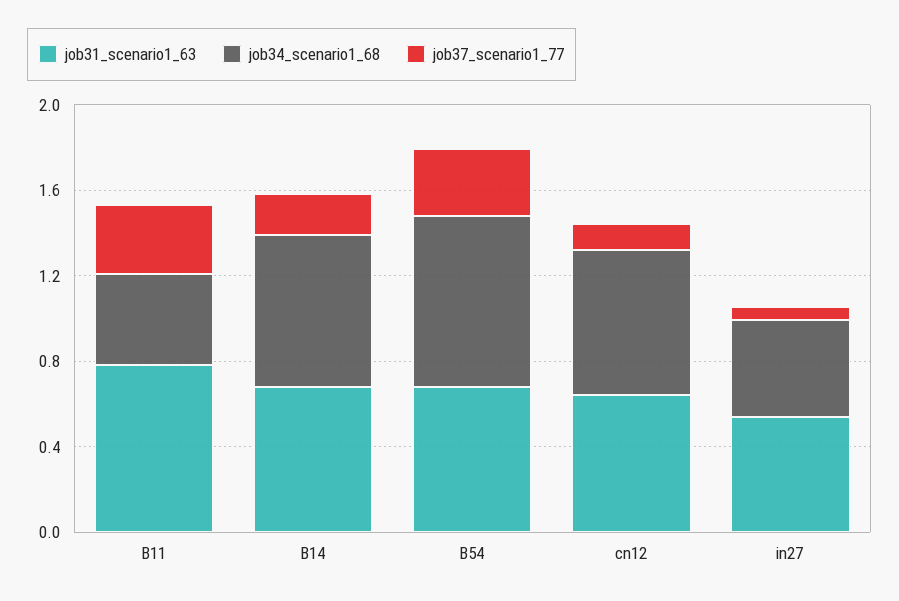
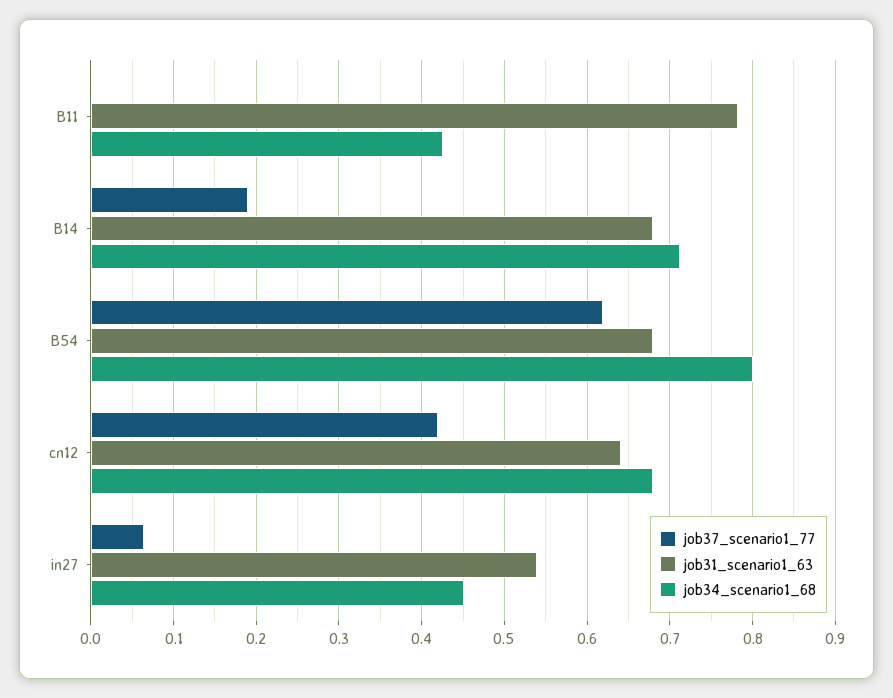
job37_scenario1_77, B11: 0.3 -> 0
job37_scenario1_77, B54: 0.3 -> 0.62
job37_scenario1_77, cn12: 0.1 -> 0.42

